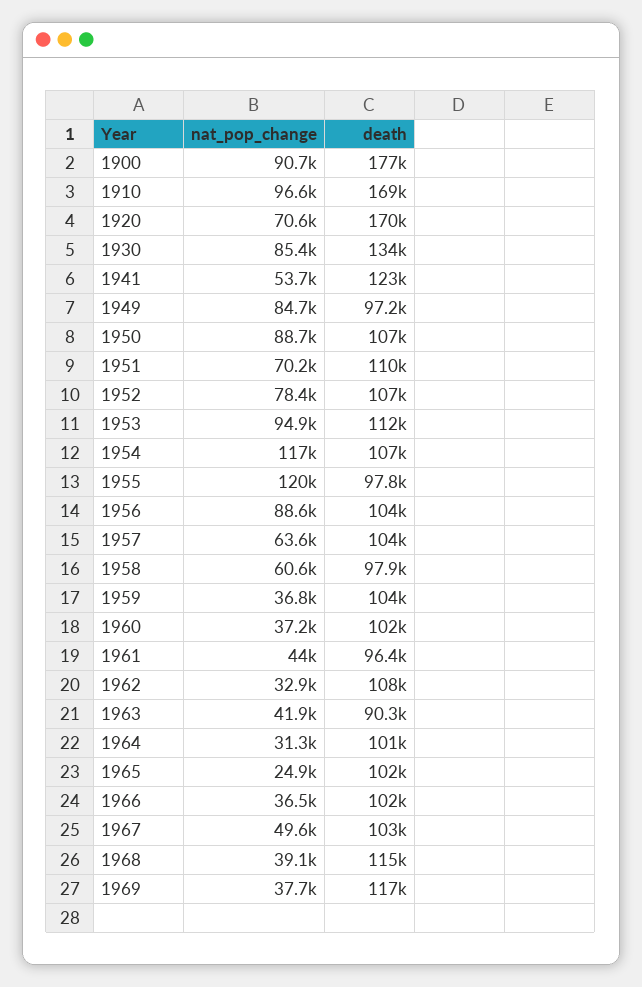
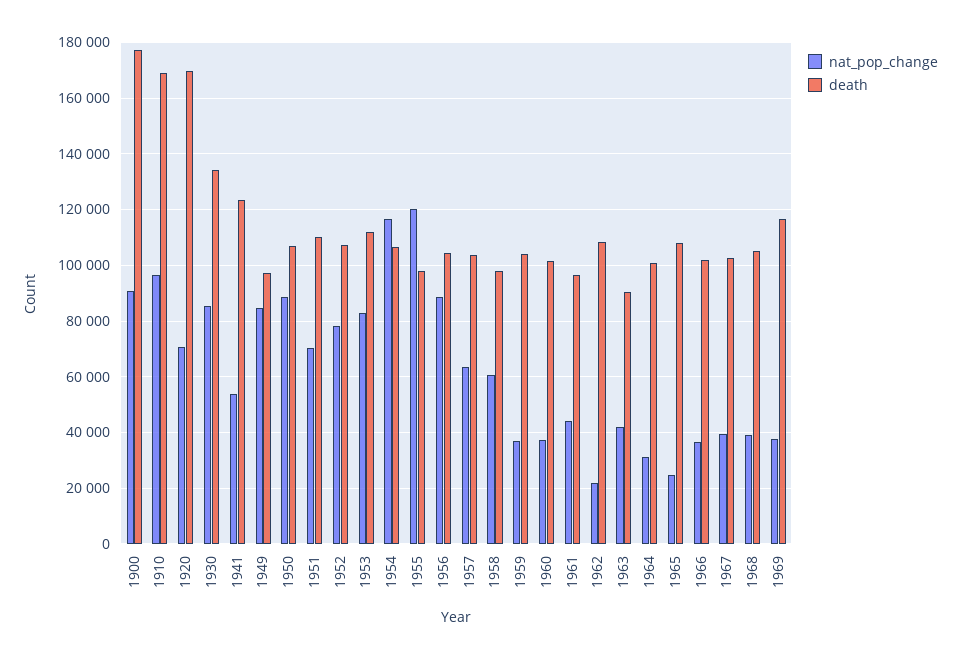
nat_pop_change, 1953: 94900 -> 82500
nat_pop_change, 1962: 32900 -> 22500
death, 1965: 102000 -> 107500
nat_pop_change, 1967: 49600 -> 40000
death, 1968: 115000 -> 105000

